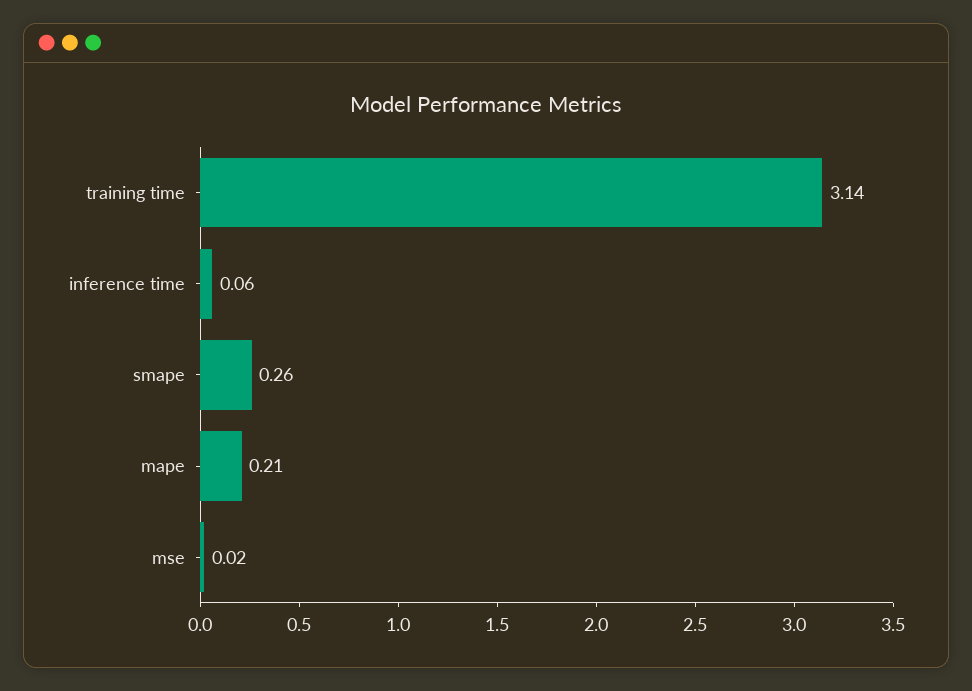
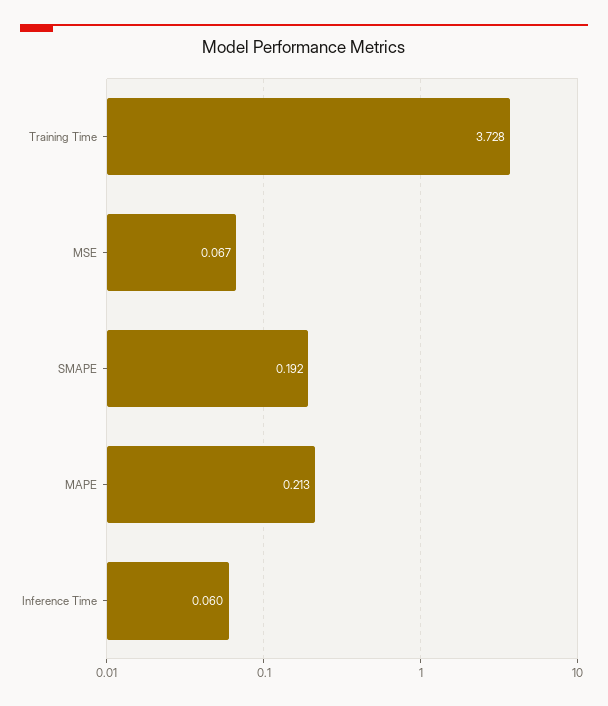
training time: 3.14 -> 3.728
smape: 0.26 -> 0.192
mse: 0.02 -> 0.067

